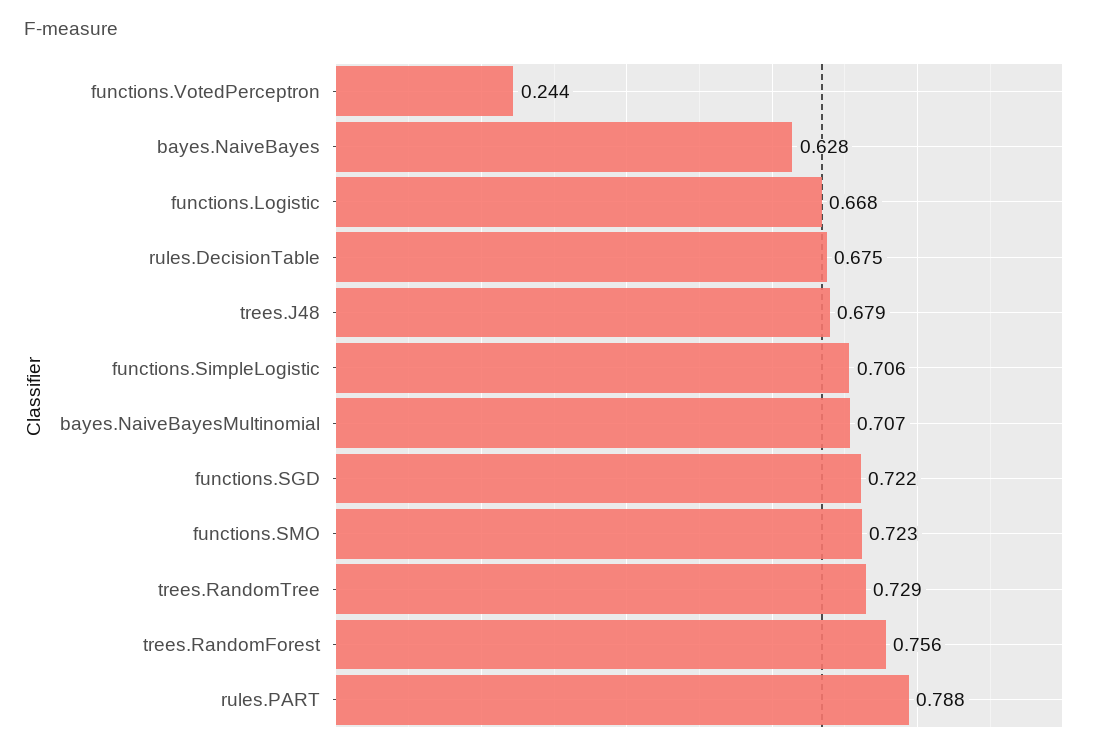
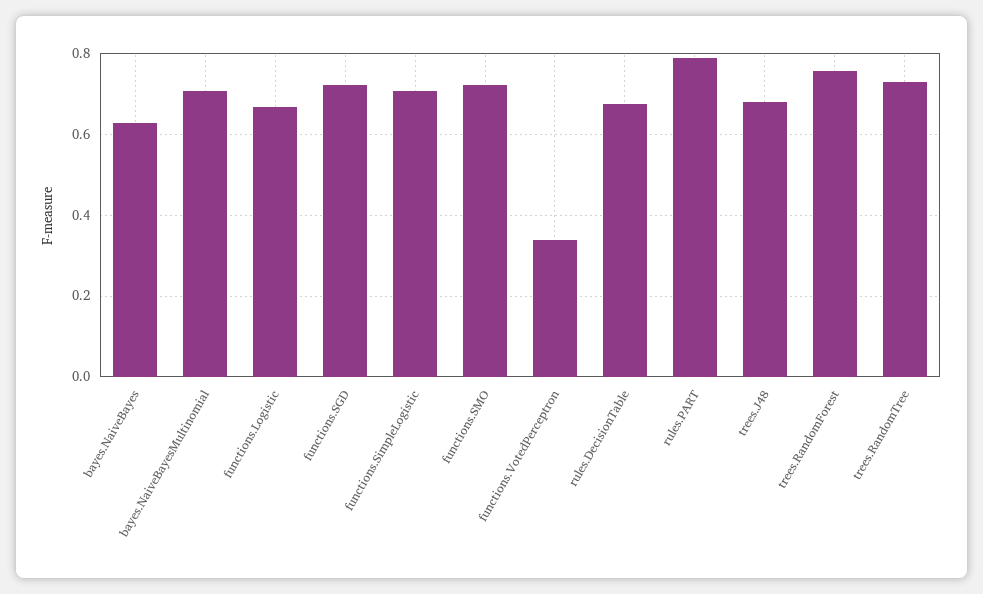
functions.VotedPerceptron: 0.244 -> 0.34

